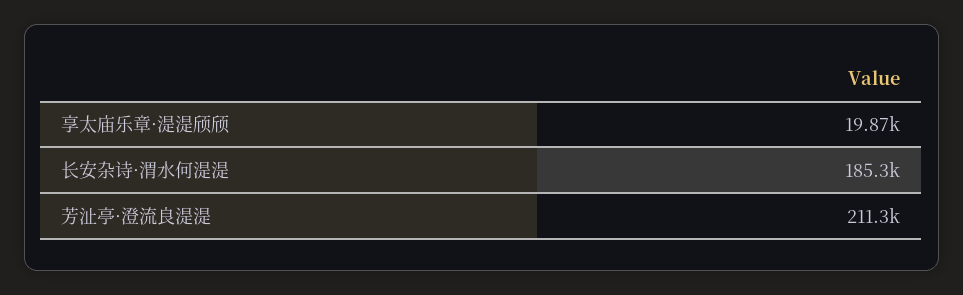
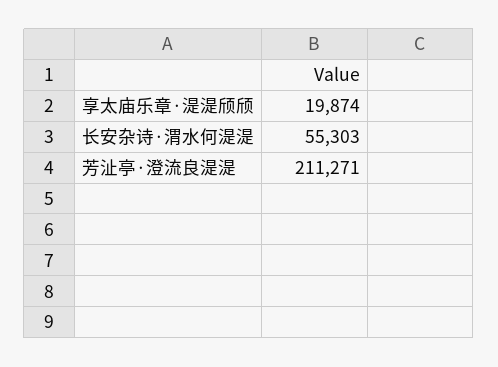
长安杂诗·渭水何湜湜: 185300 -> 55303

